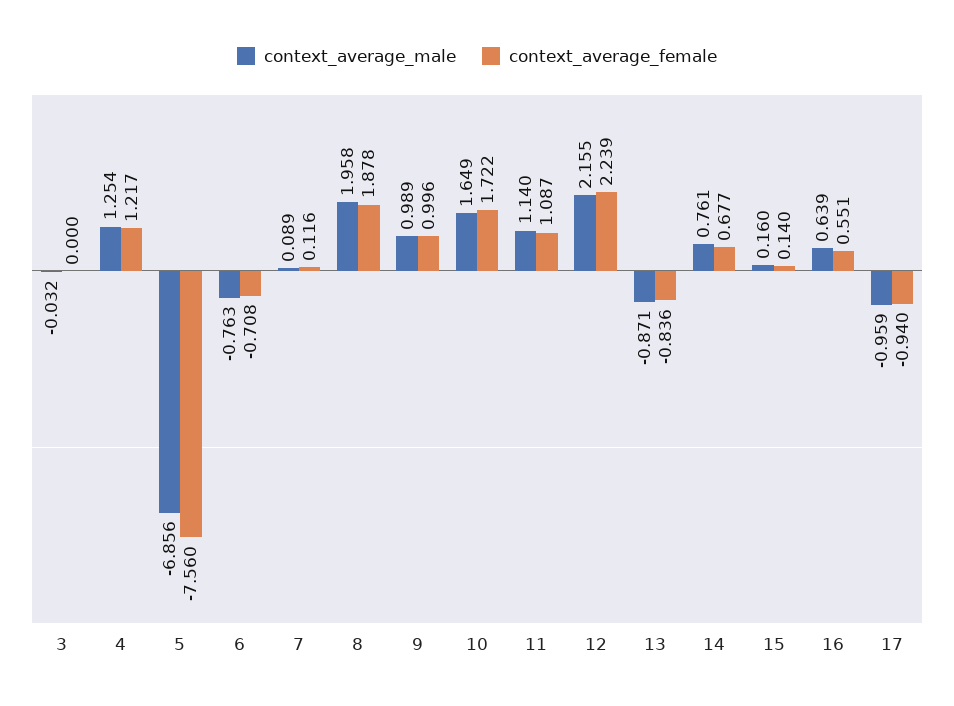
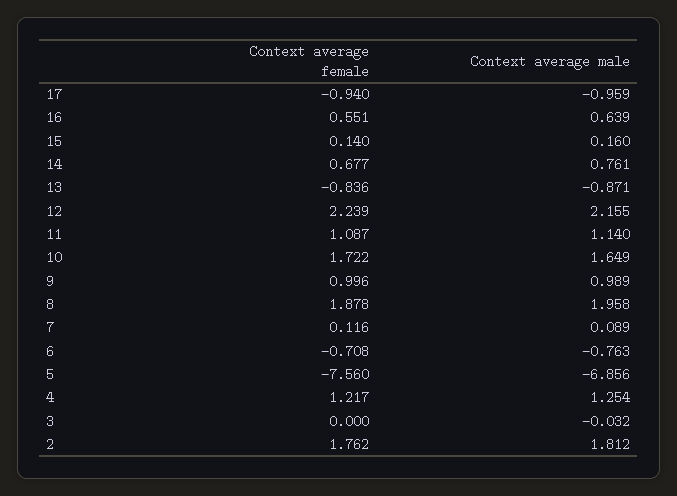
context_average_female, 2: none -> 1.762
context_average_male, 2: none -> 1.812

